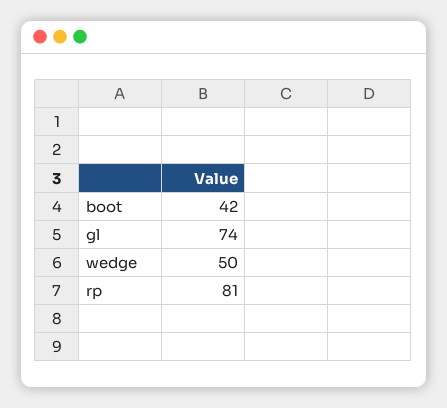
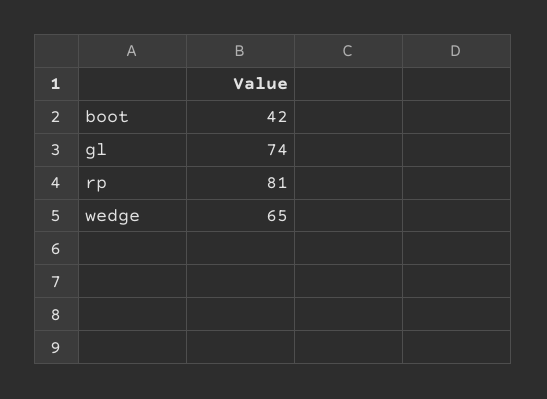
wedge: 50 -> 65

